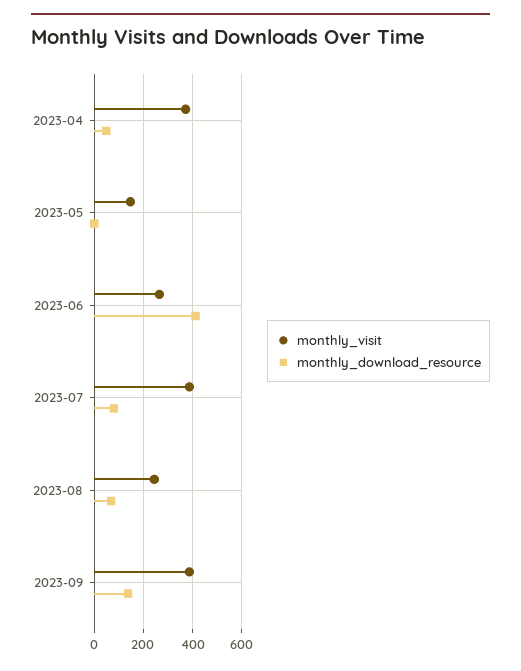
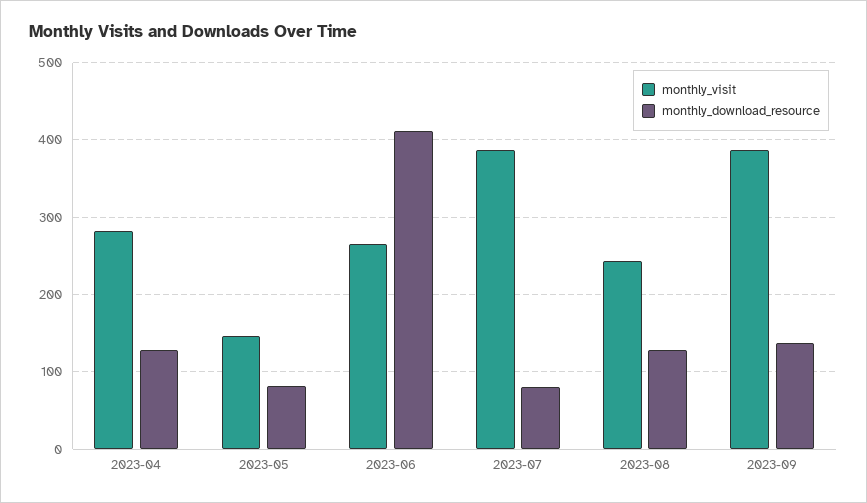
monthly_visit, 2023-04: 375 -> 280
monthly_download_resource, 2023-04: 50 -> 130
monthly_download_resource, 2023-05: 0 -> 80
monthly_download_resource, 2023-08: 75 -> 130

